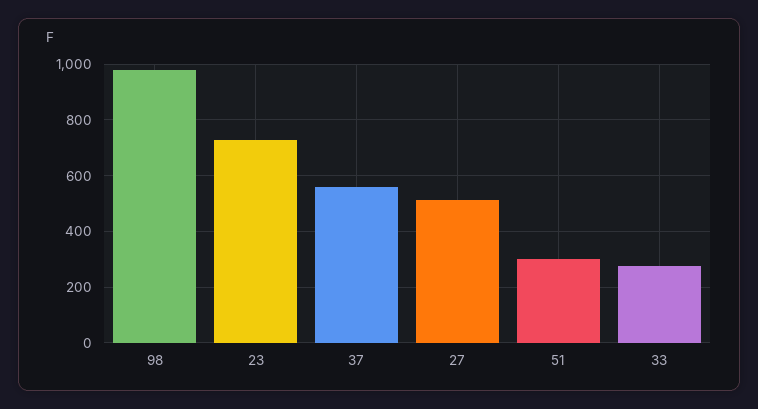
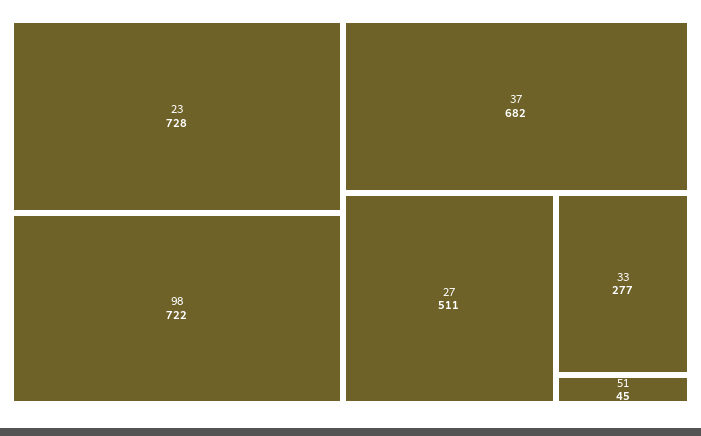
98: 975 -> 722
37: 550 -> 682
51: 300 -> 45

